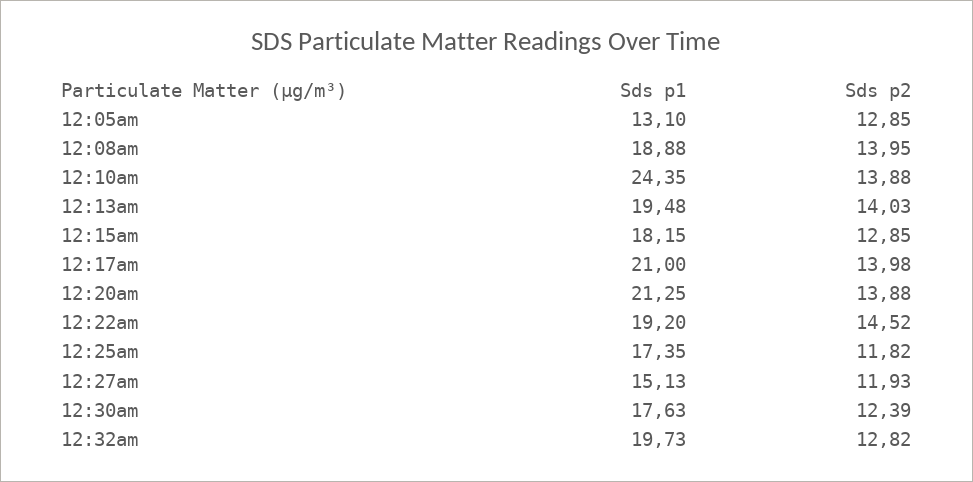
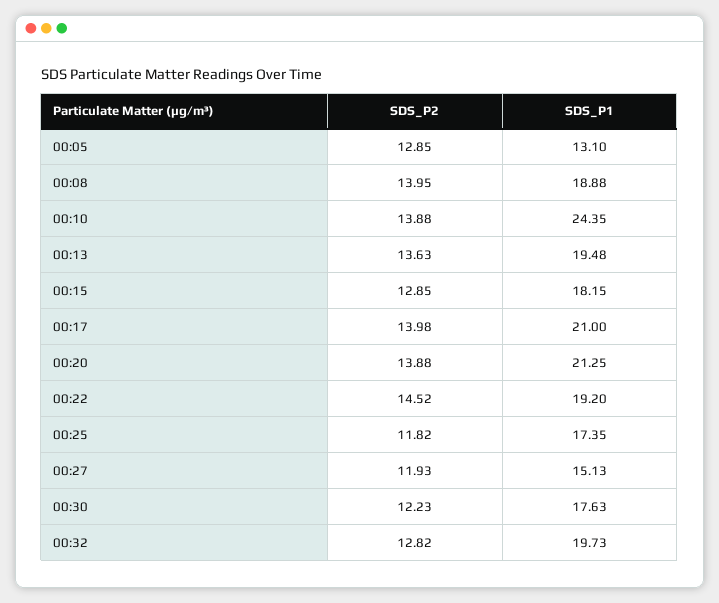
Sds p2, 12:13am: 14.03 -> 13.63
Sds p2, 12:30am: 12.39 -> 12.23

